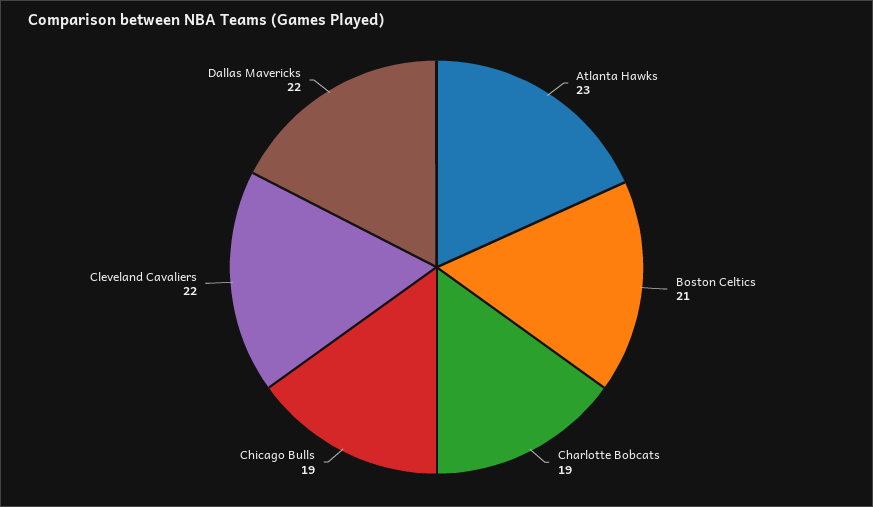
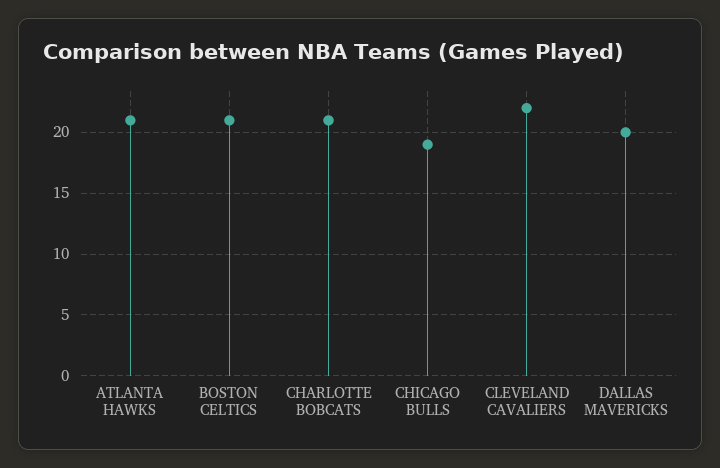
Atlanta Hawks: 23 -> 21
Charlotte Bobcats: 19 -> 21
Dallas Mavericks: 22 -> 20

